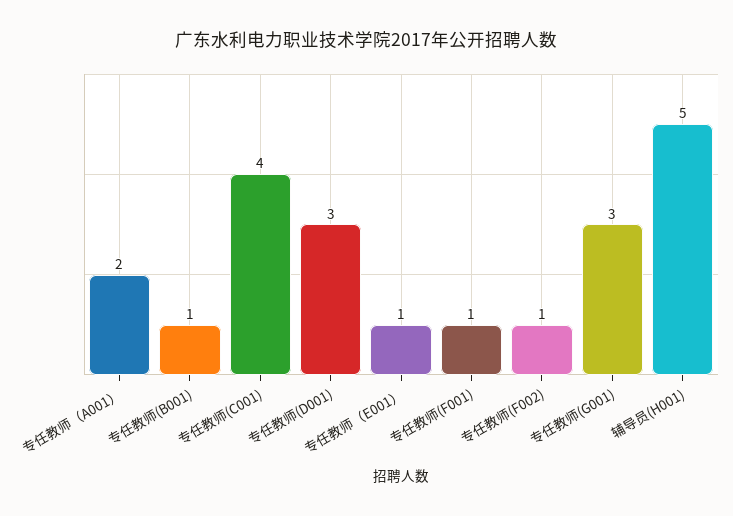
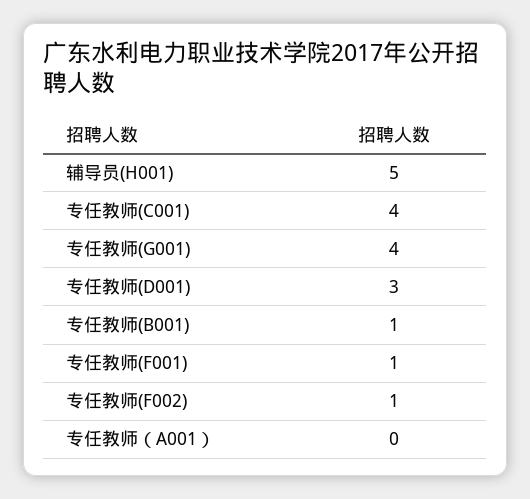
专任教师（A001）: 2 -> 0
专任教师（E001）: 1 -> none
专任教师(G001): 3 -> 4

